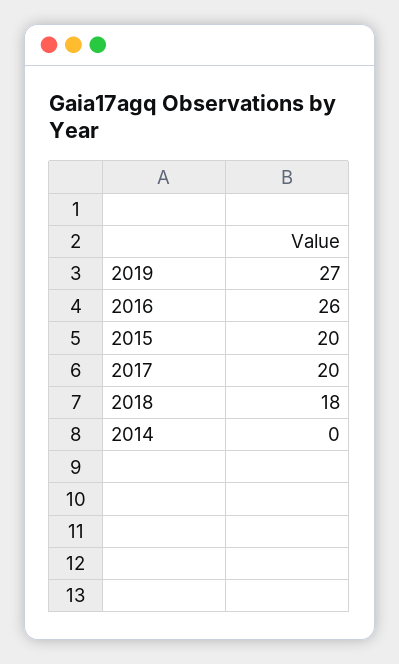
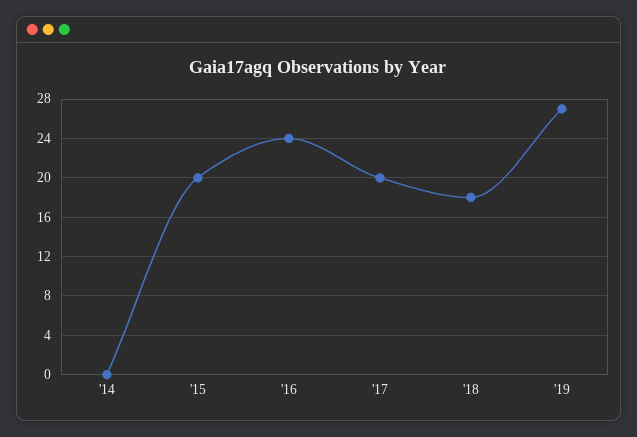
2016: 26 -> 24

